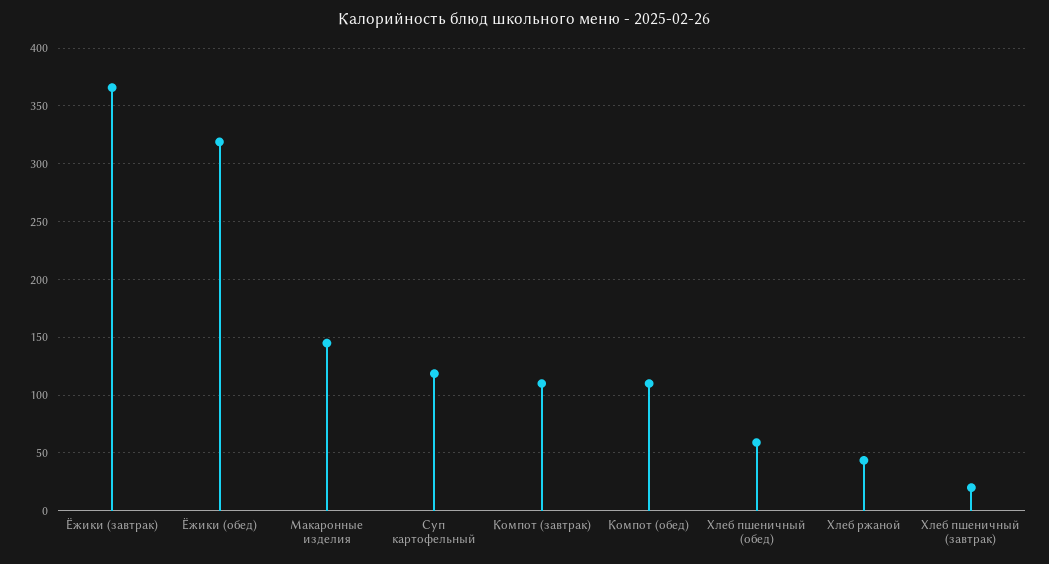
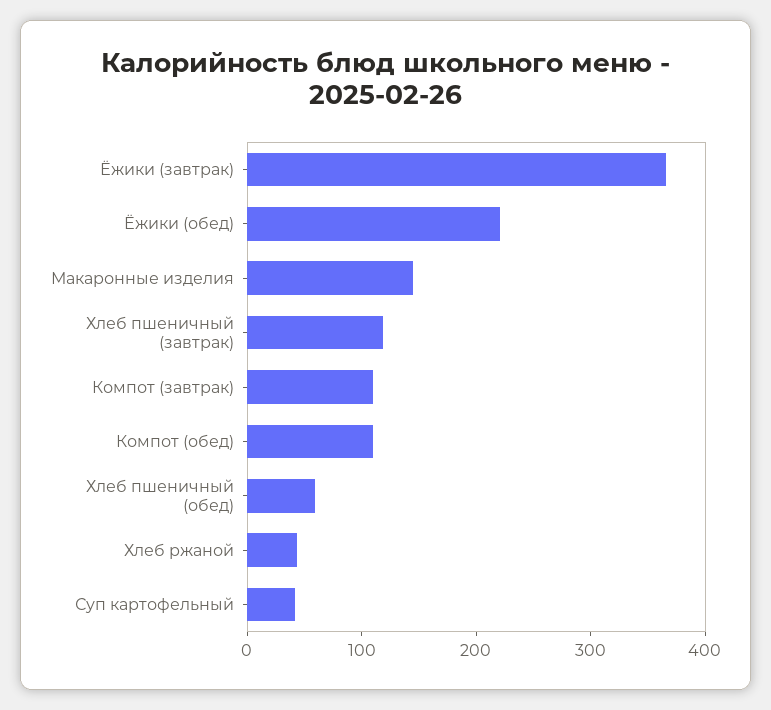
Ёжики (обед): 320 -> 220
Суп картофельный: 120 -> 40
Хлеб пшеничный (завтрак): 20 -> 120

